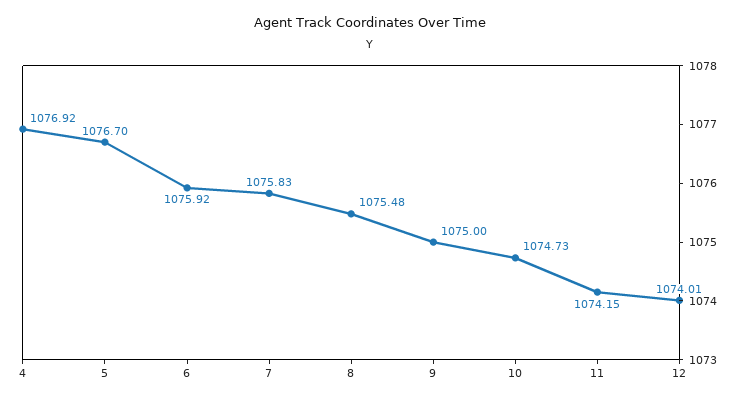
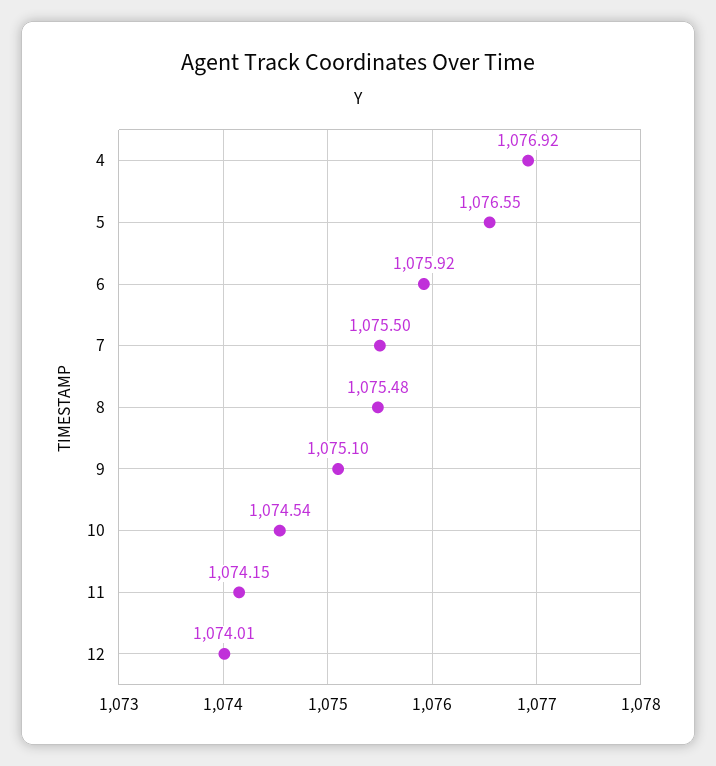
5: 1076.7 -> 1076.55
7: 1075.83 -> 1075.5
9: 1075 -> 1075.1
10: 1074.73 -> 1074.54

